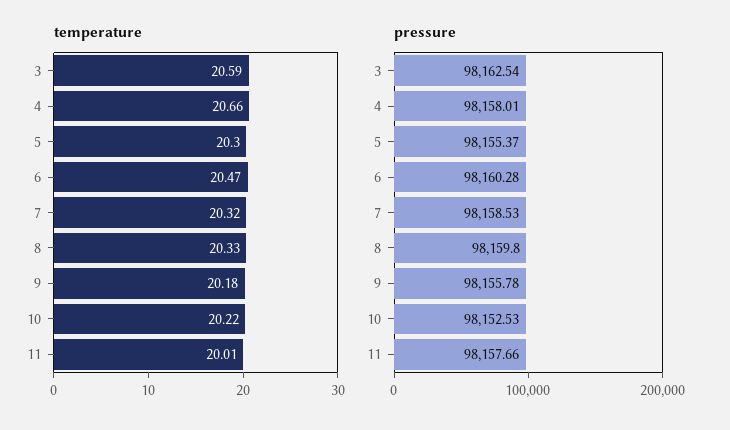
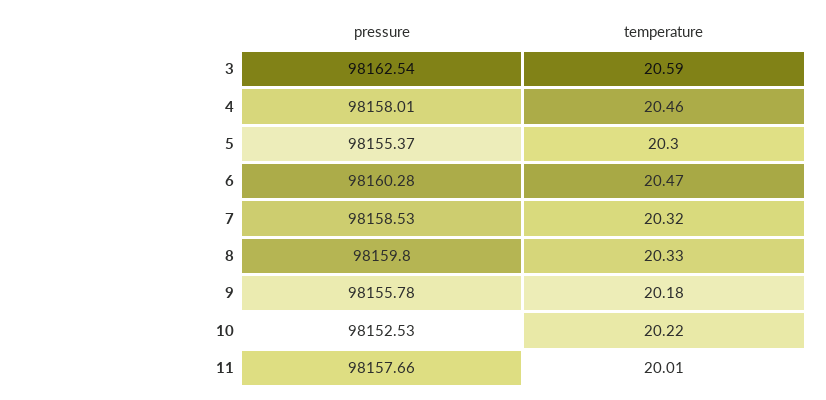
temperature, 4: 20.66 -> 20.46

